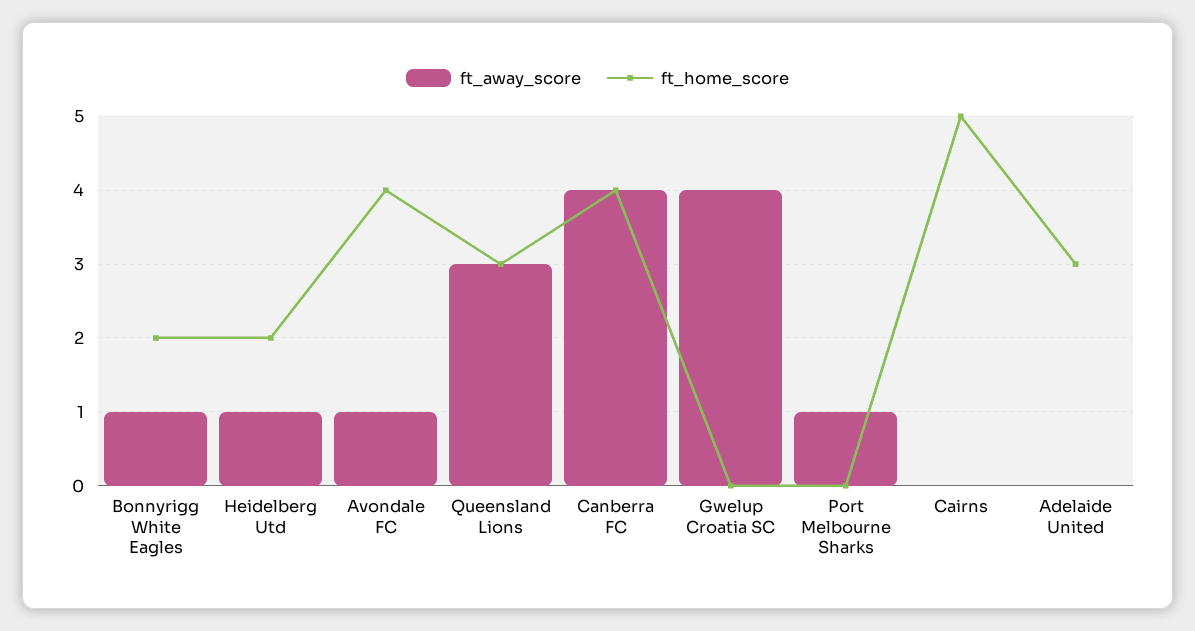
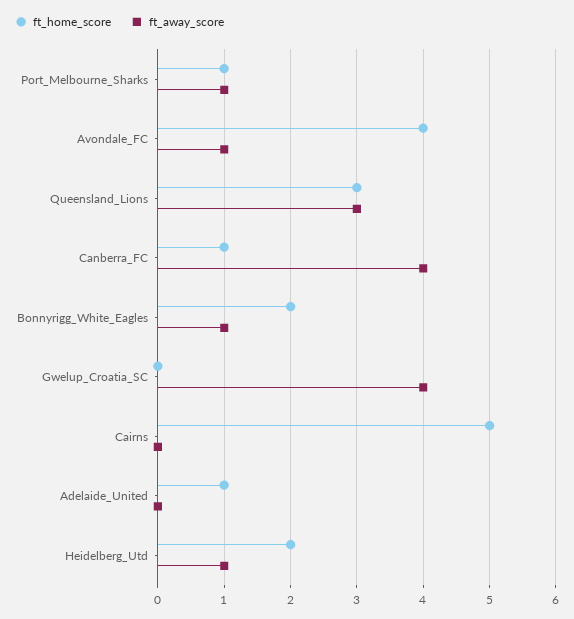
ft_home_score, Canberra FC: 4 -> 1
ft_home_score, Port Melbourne Sharks: 0 -> 1
ft_home_score, Adelaide United: 3 -> 1

